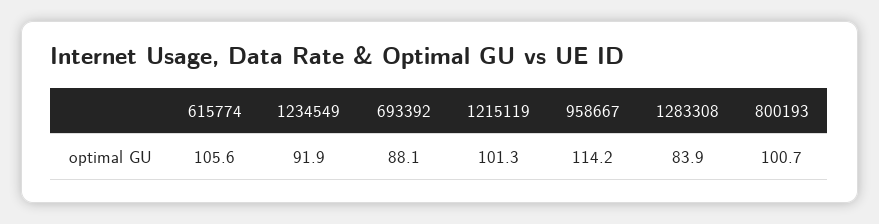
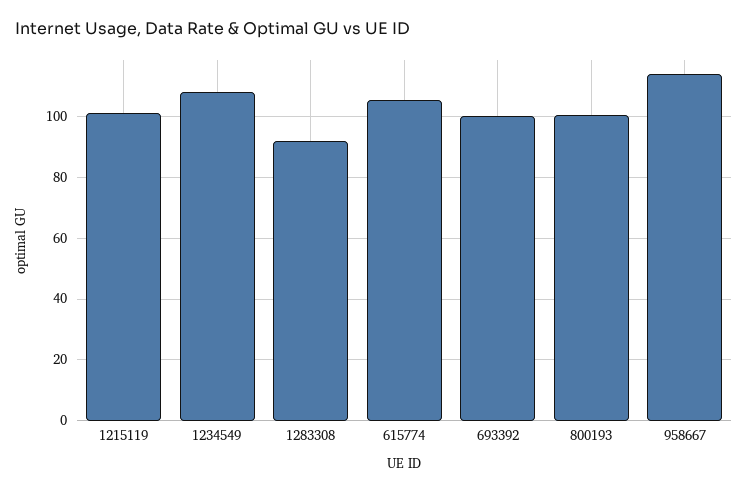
1234549: 91.9 -> 108
693392: 88.1 -> 100
1283308: 83.9 -> 92

